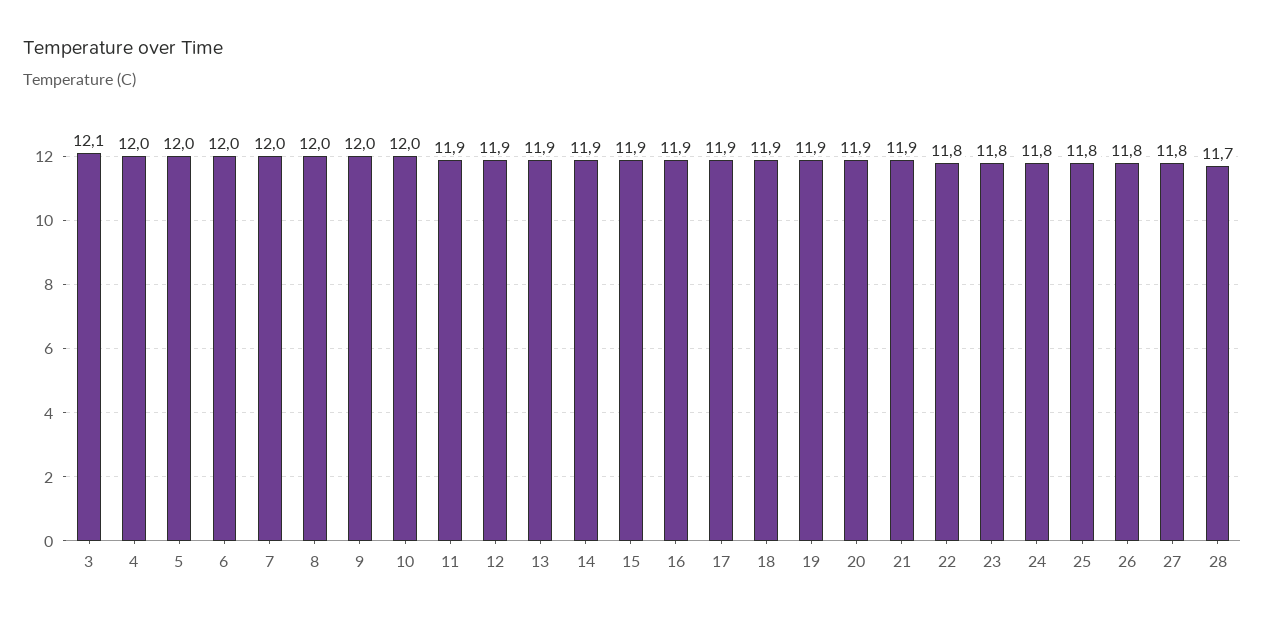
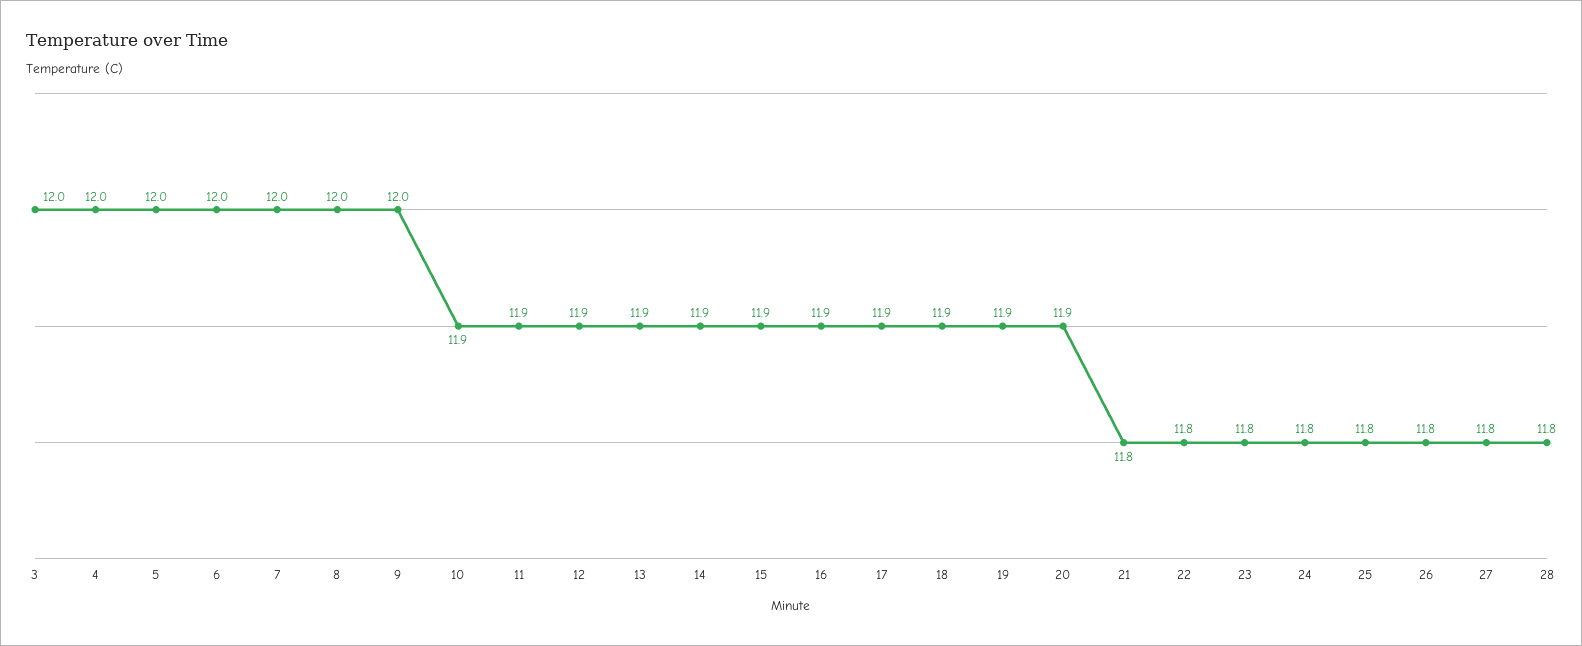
3: 12.1 -> 12
10: 12 -> 11.9
21: 11.9 -> 11.8
28: 11.7 -> 11.8

